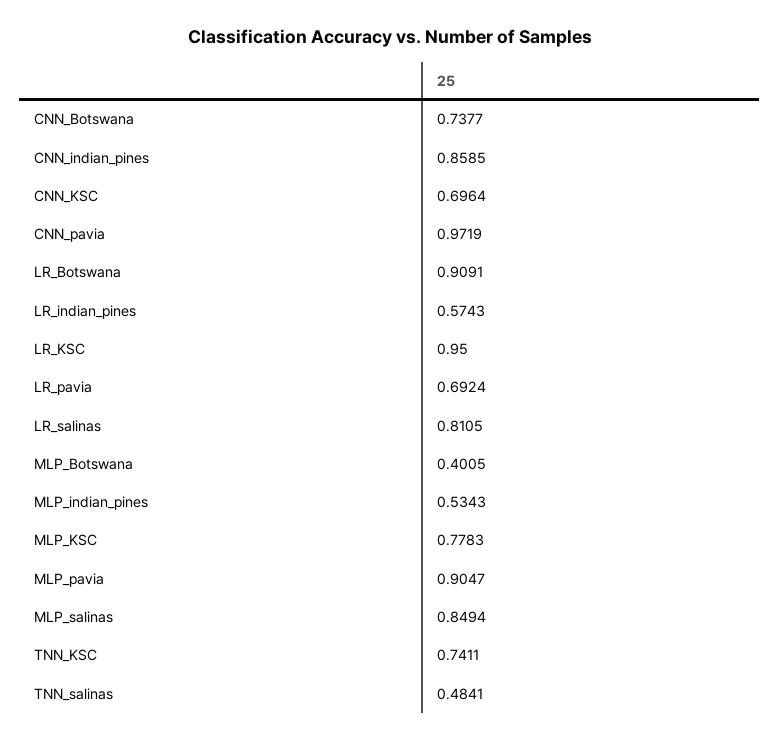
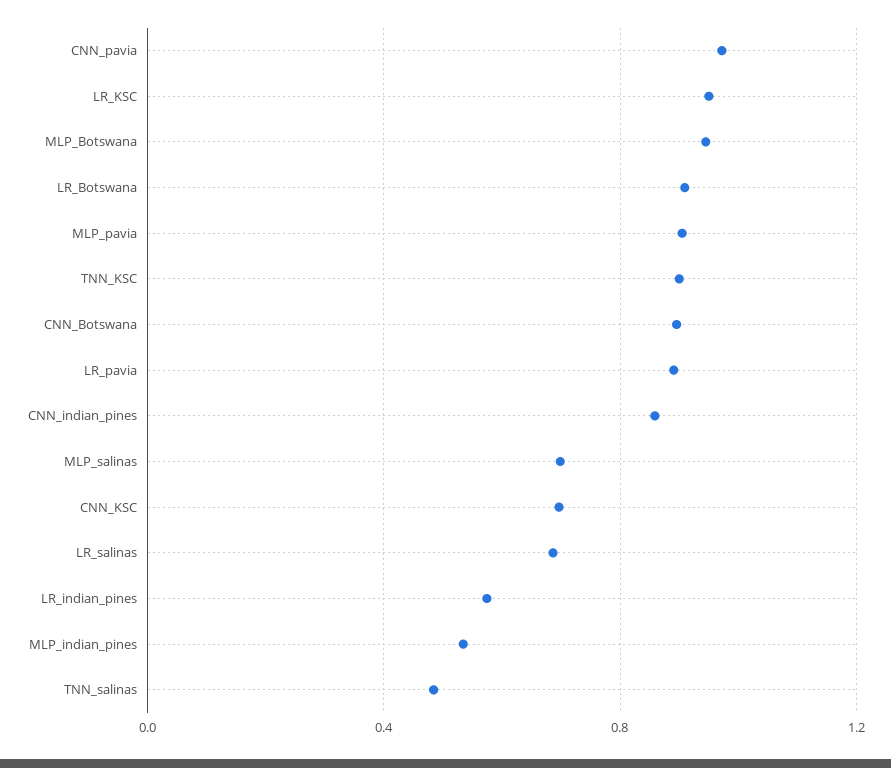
CNN_Botswana: 0.7377 -> 0.9
LR_pavia: 0.6924 -> 0.9
LR_salinas: 0.8105 -> 0.7
MLP_Botswana: 0.4005 -> 0.95
MLP_KSC: 0.7783 -> none
MLP_salinas: 0.8494 -> 0.7
TNN_KSC: 0.7411 -> 0.9

